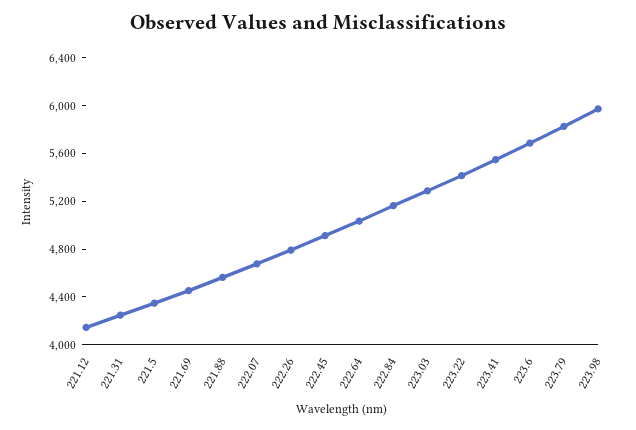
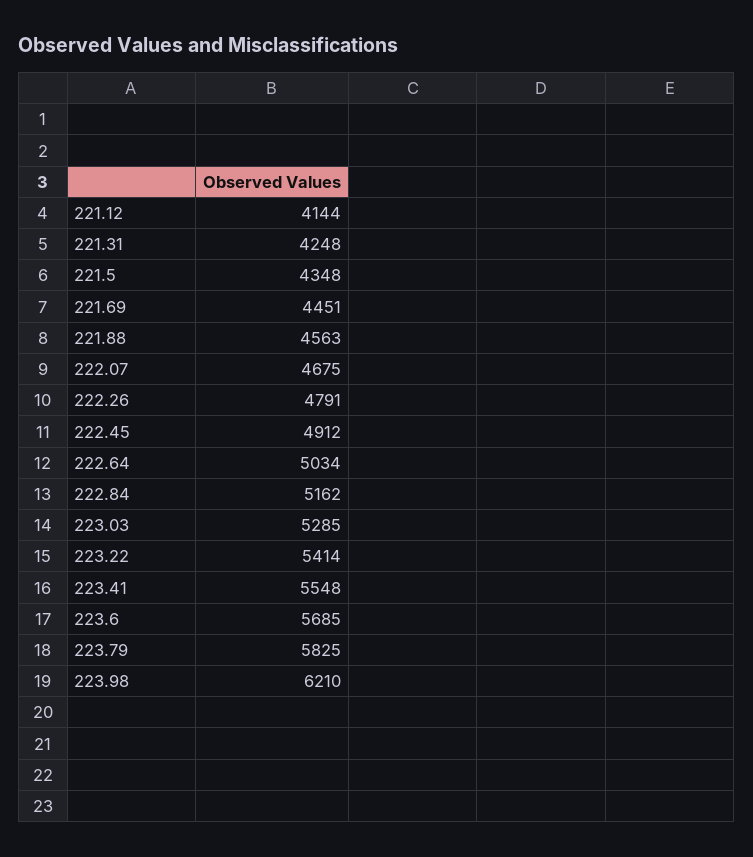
223.98: 6000 -> 6210

